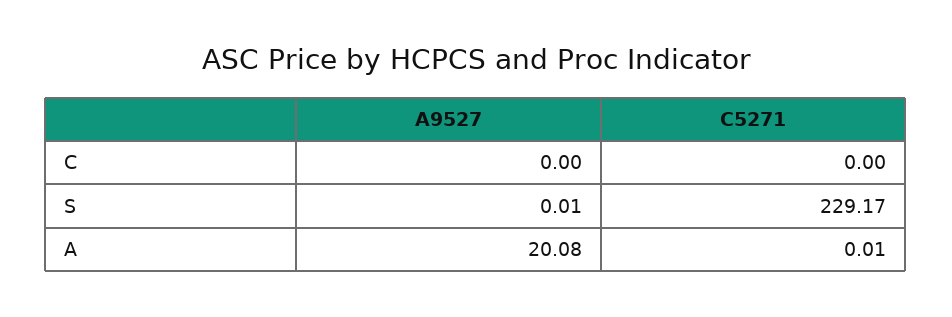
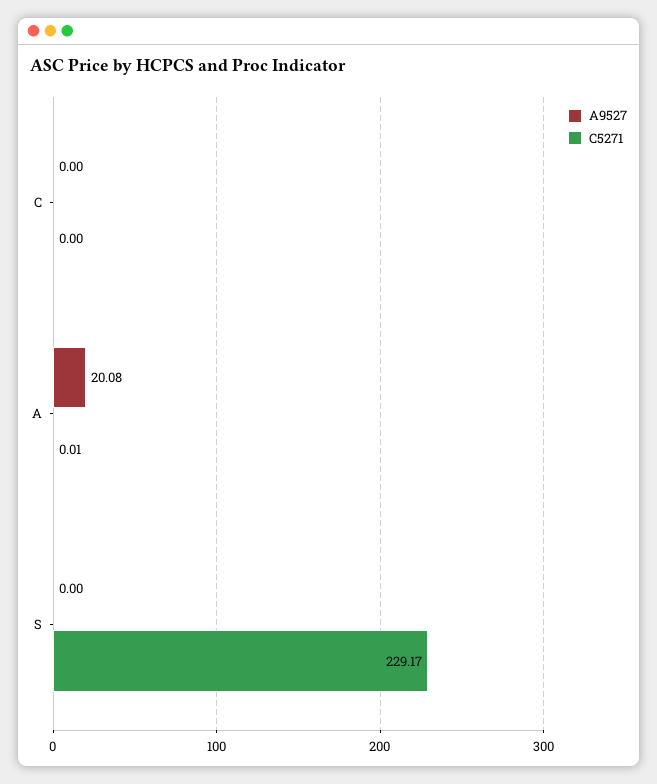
A9527, S: 0.01 -> 0

